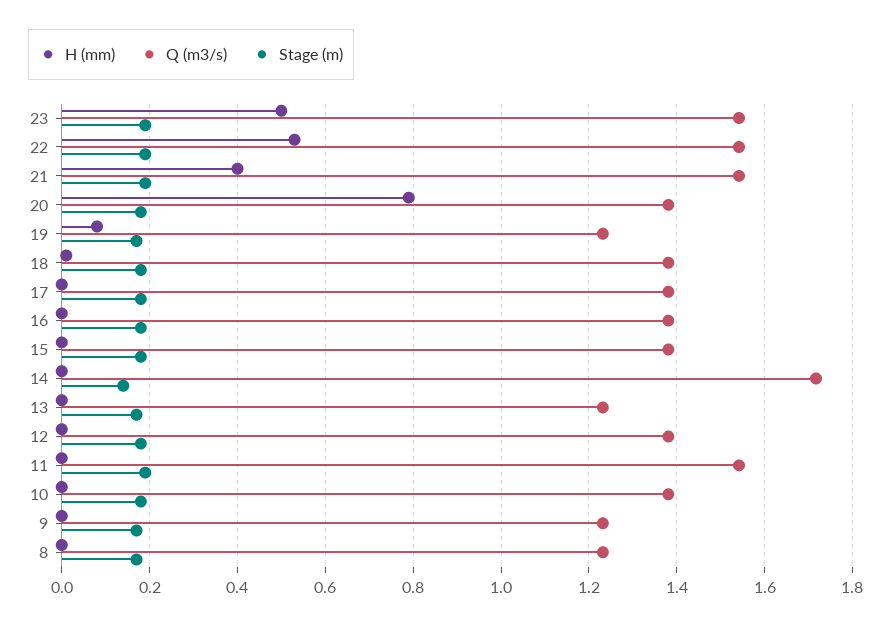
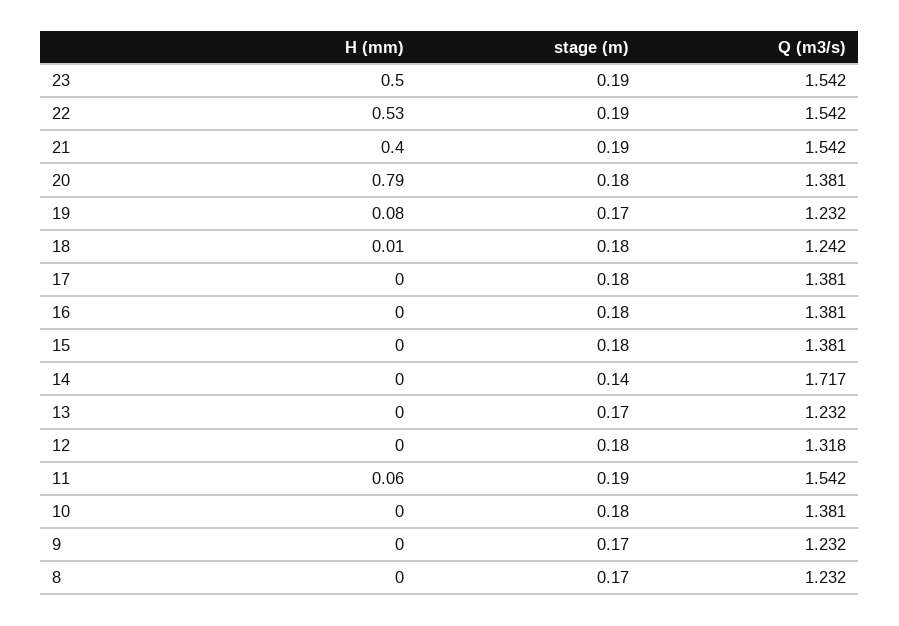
Q (m3/s), 18: 1.38 -> 1.242
Q (m3/s), 12: 1.38 -> 1.318
H (mm), 11: 0 -> 0.06

